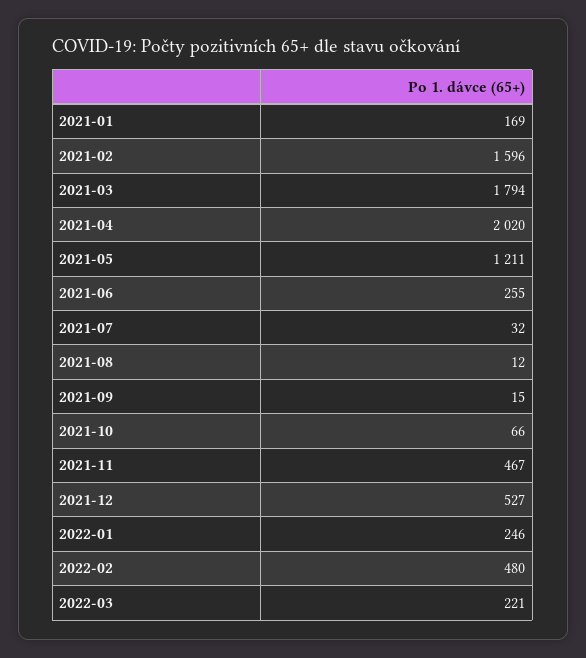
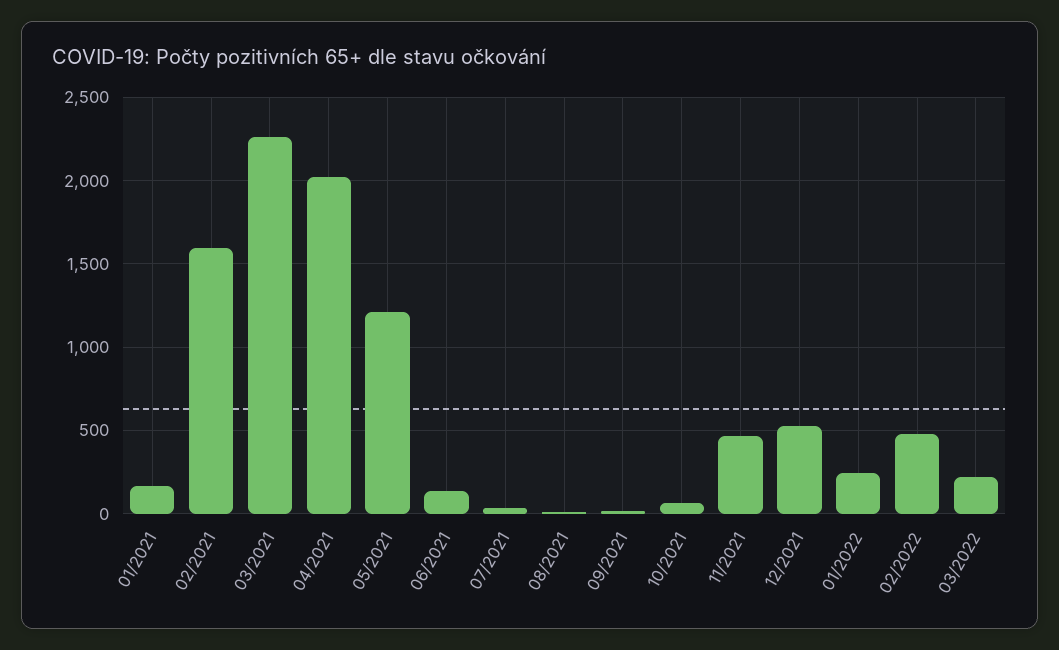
2021-03: 1794 -> 2250
2021-06: 255 -> 150

